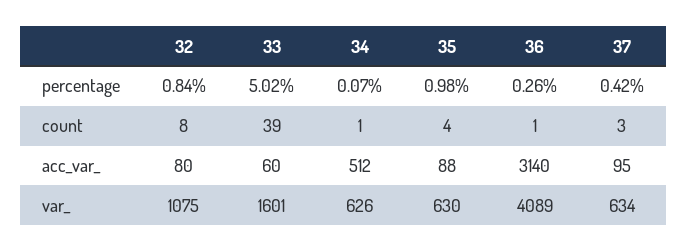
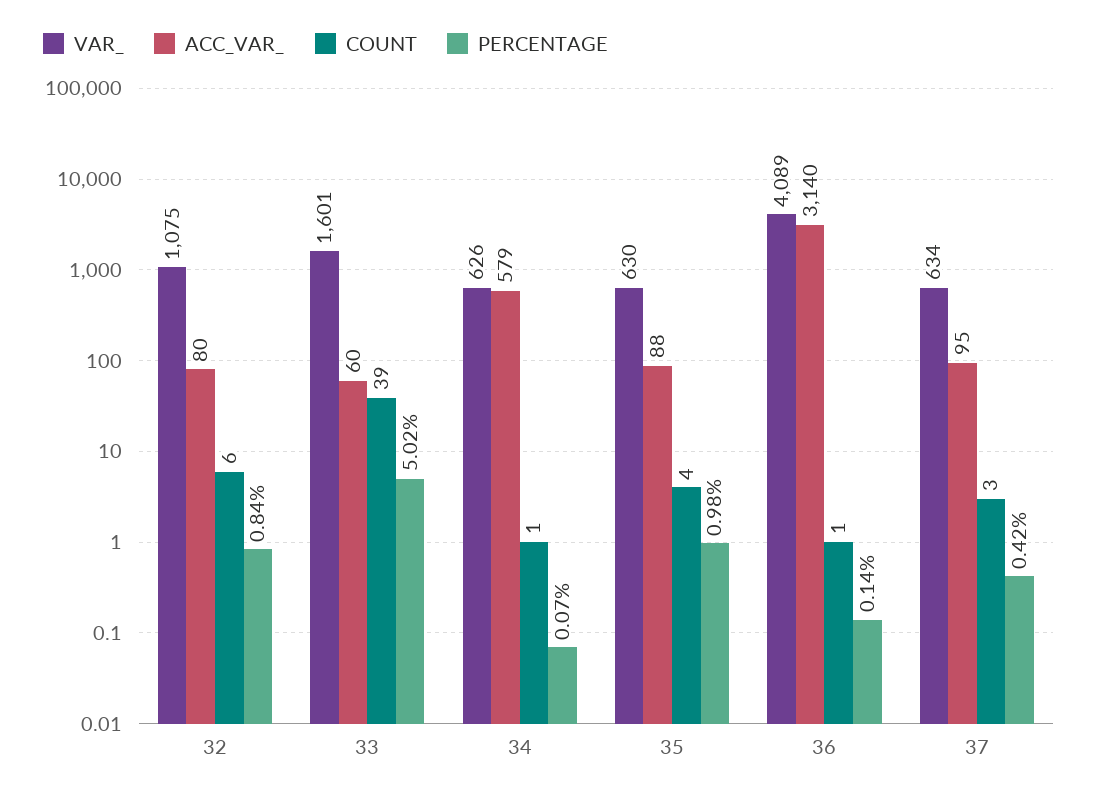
percentage, 36: 0.26 -> 0.14
count, 32: 8 -> 6
acc_var_, 34: 512 -> 579

